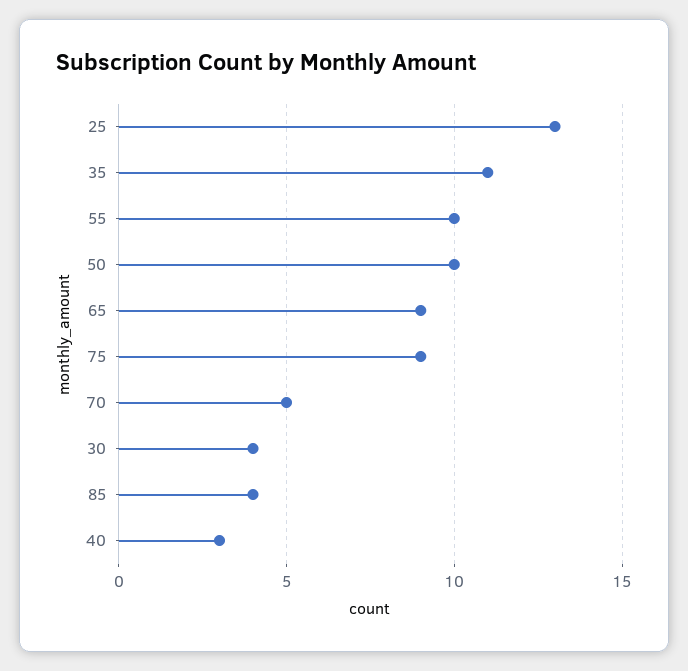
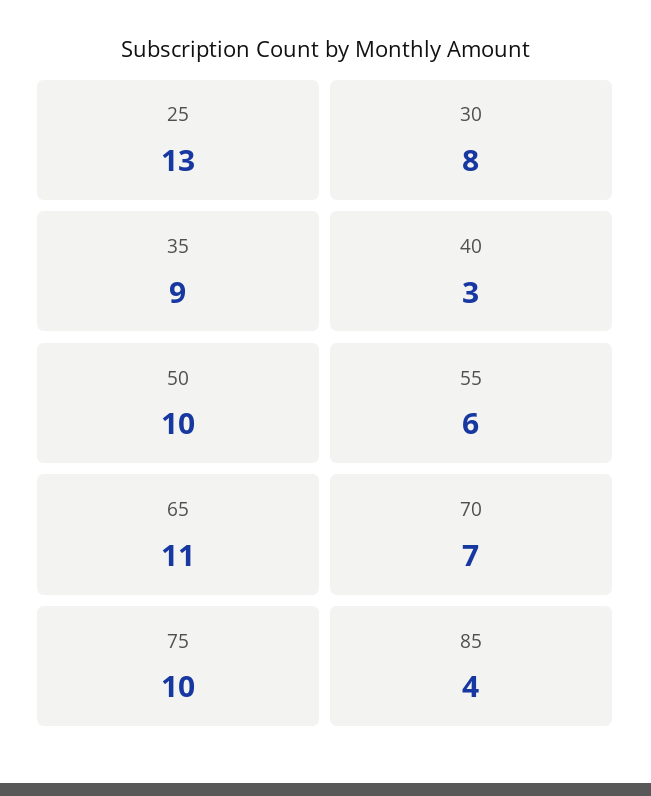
35: 11 -> 9
55: 10 -> 6
65: 9 -> 11
75: 9 -> 10
70: 5 -> 7
30: 4 -> 8

